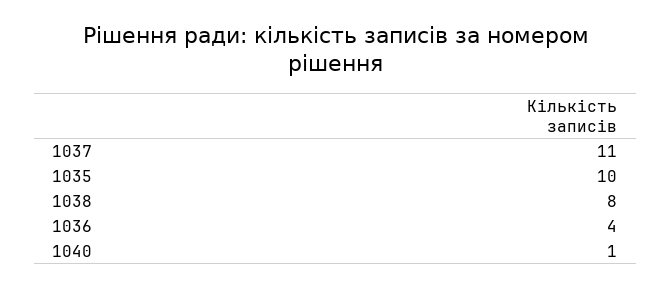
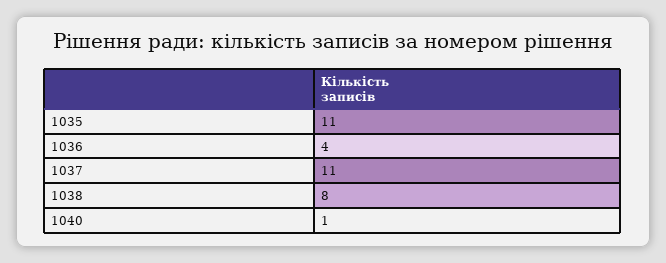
1035: 10 -> 11

